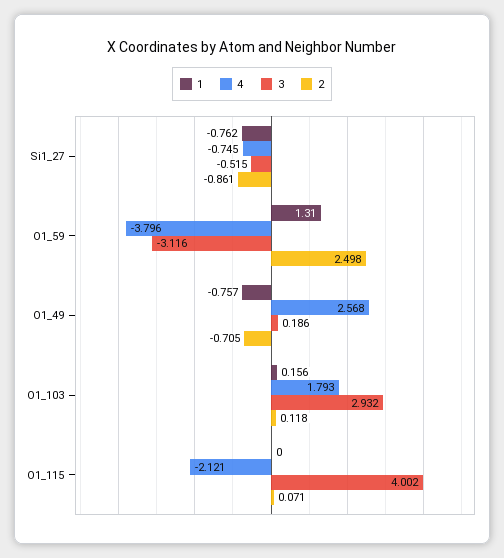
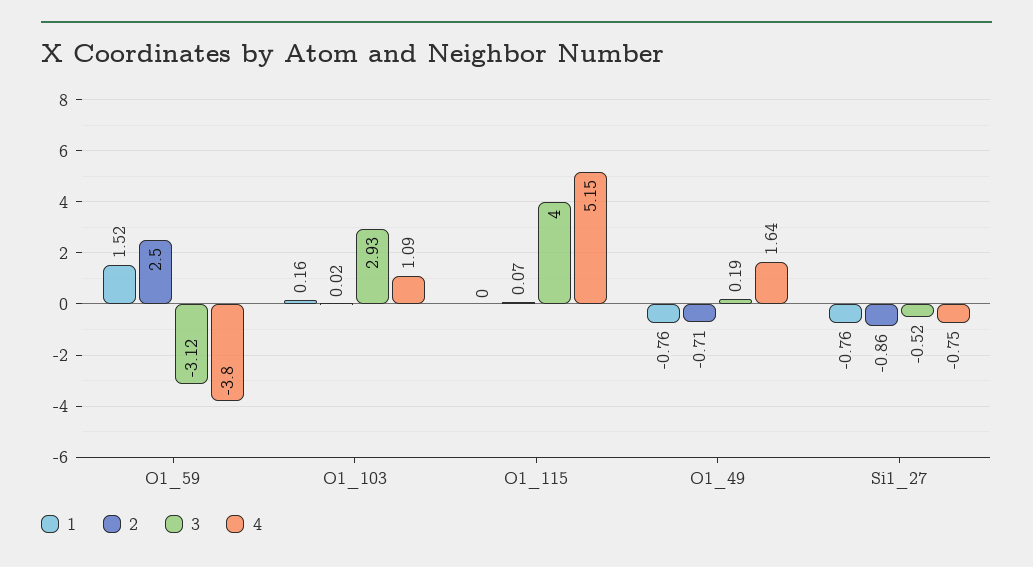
1, O1_59: 1.31 -> 1.52
4, O1_49: 2.568 -> 1.64
4, O1_103: 1.793 -> 1.09
2, O1_103: 0.118 -> 0.02
4, O1_115: -2.121 -> 5.15

